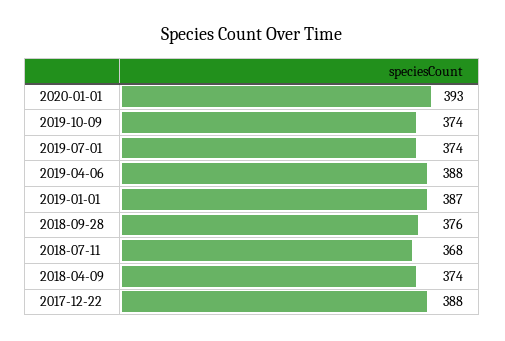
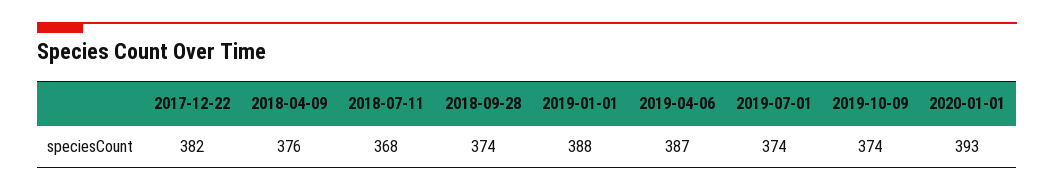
2019-04-06: 388 -> 387
2019-01-01: 387 -> 388
2018-09-28: 376 -> 374
2018-04-09: 374 -> 376
2017-12-22: 388 -> 382

